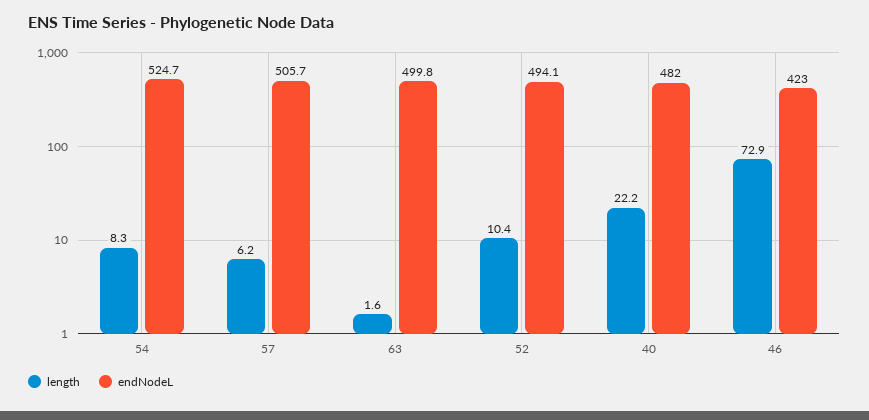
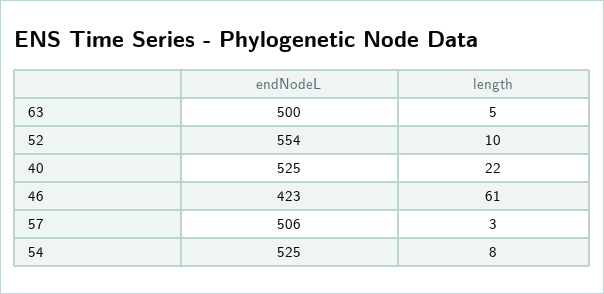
length, 57: 6.2 -> 3
length, 63: 1.6 -> 5
endNodeL, 52: 494.1 -> 554
endNodeL, 40: 482 -> 525
length, 46: 72.9 -> 61

